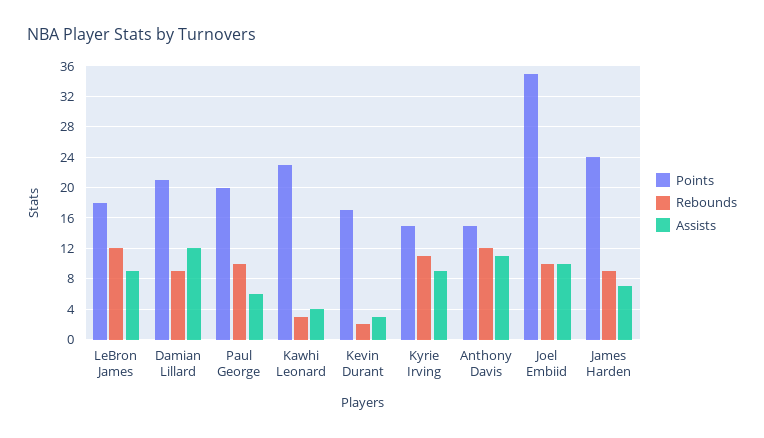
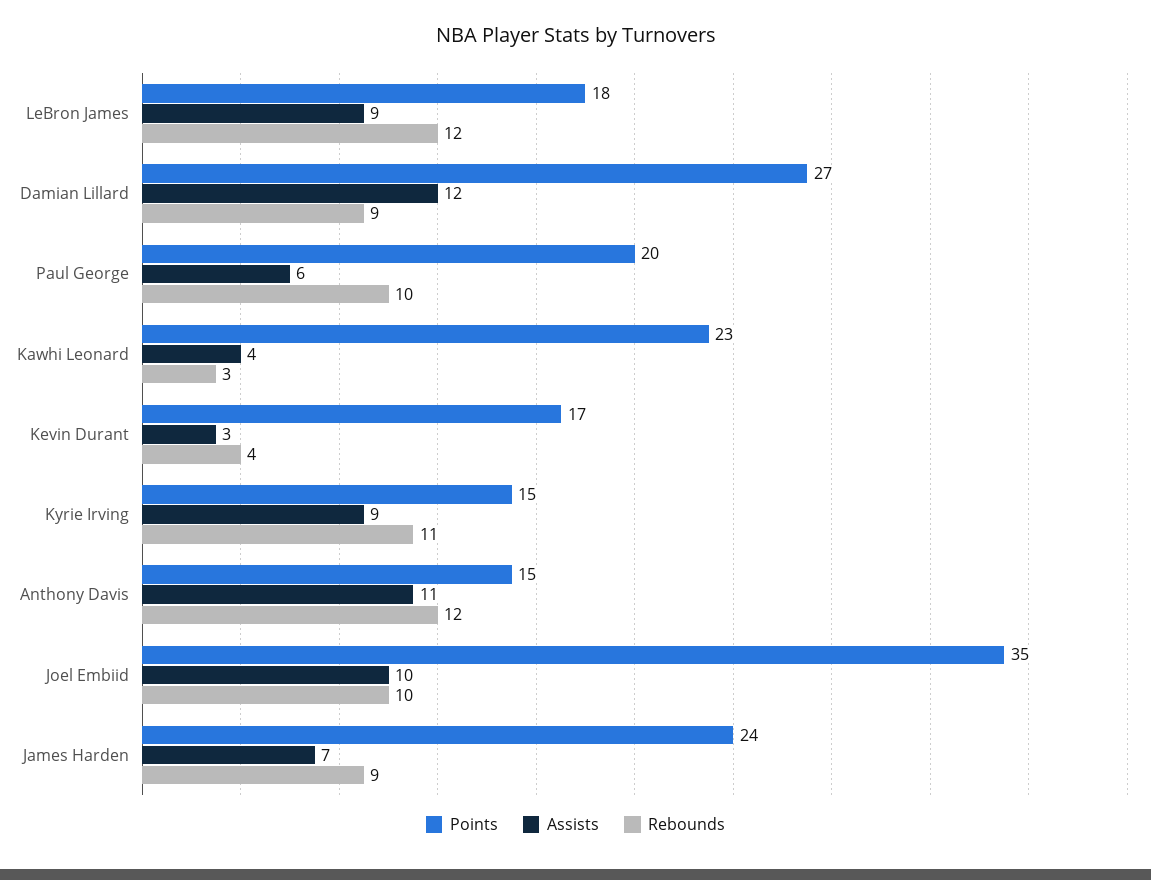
Points, Damian Lillard: 21 -> 27
Rebounds, Kevin Durant: 2 -> 4

